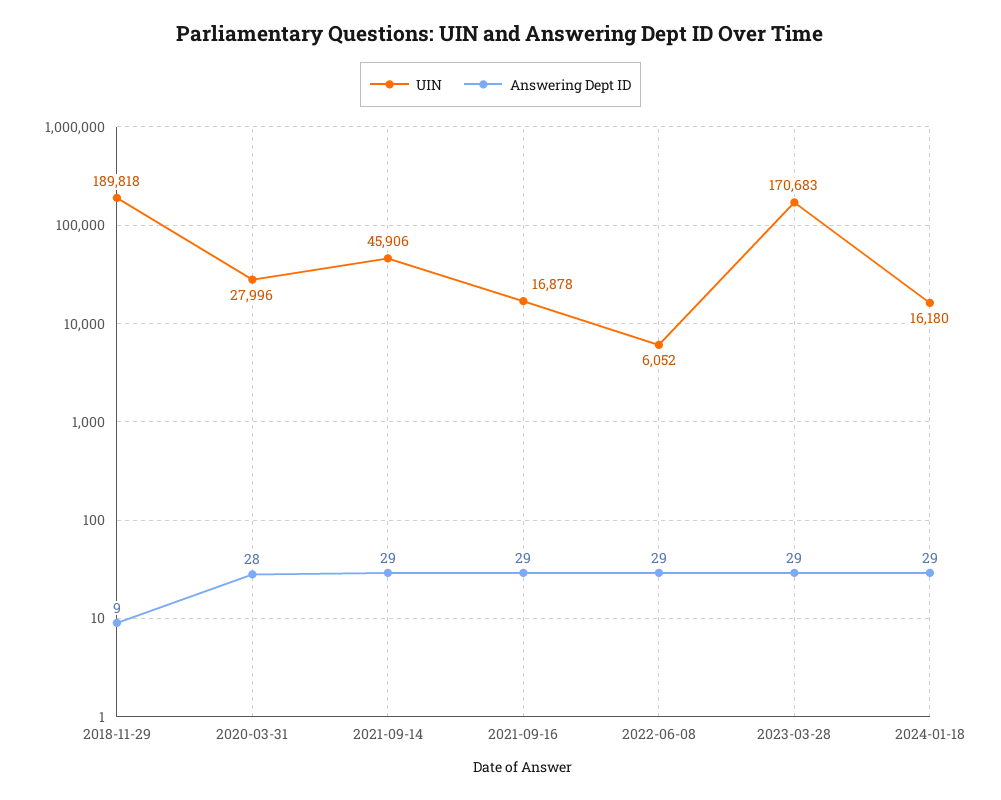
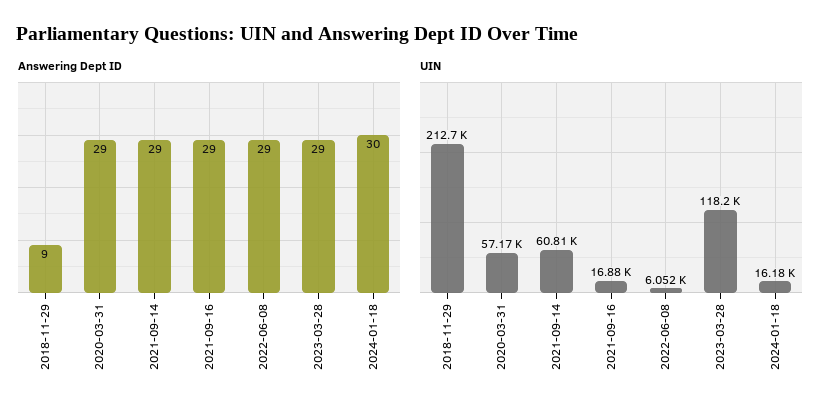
UIN, 2018-11-29: 189818 -> 212700
UIN, 2020-03-31: 27996 -> 57170
Answering Dept ID, 2020-03-31: 28 -> 29
UIN, 2021-09-14: 45906 -> 60810
UIN, 2023-03-28: 170683 -> 118200
Answering Dept ID, 2024-01-18: 29 -> 30

